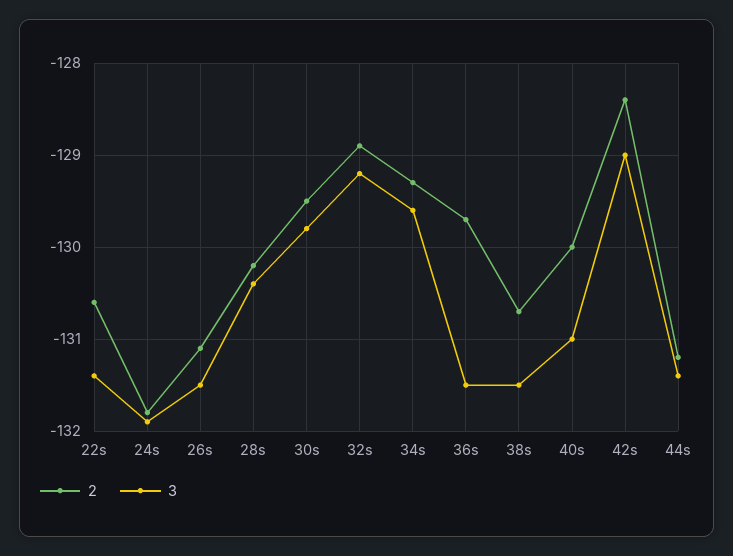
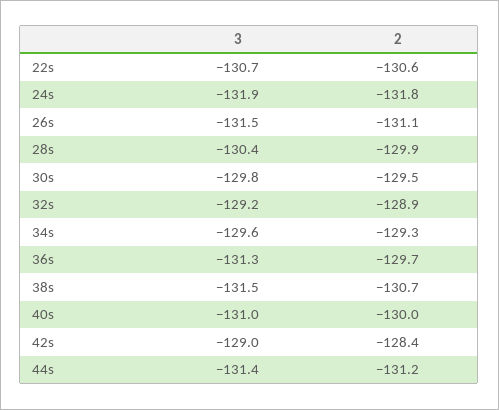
3, 22s: -131.4 -> -130.7
2, 28s: -130.2 -> -129.9
3, 36s: -131.5 -> -131.3

